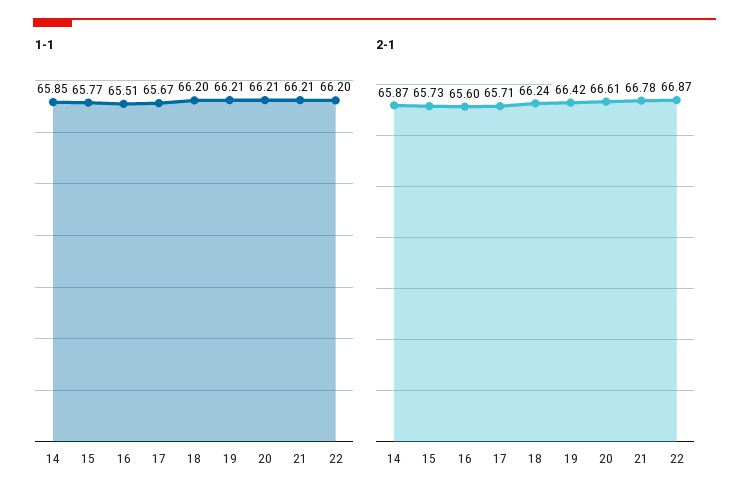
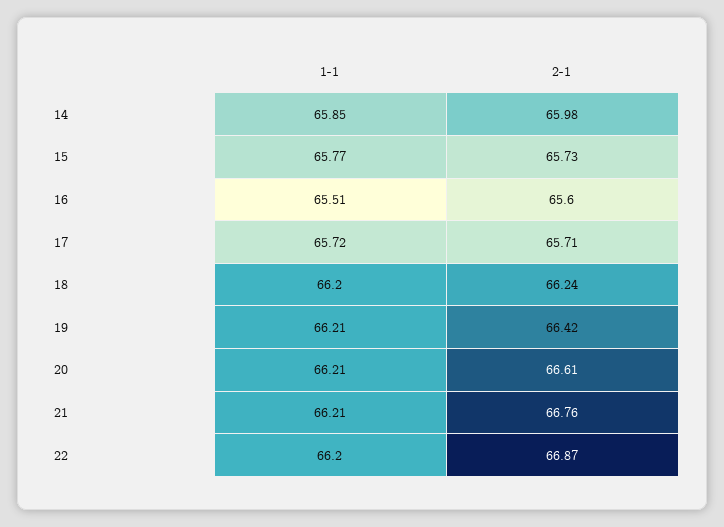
1-1, 17: 65.67 -> 65.72
2-1, 14: 65.87 -> 65.98
2-1, 21: 66.78 -> 66.76

